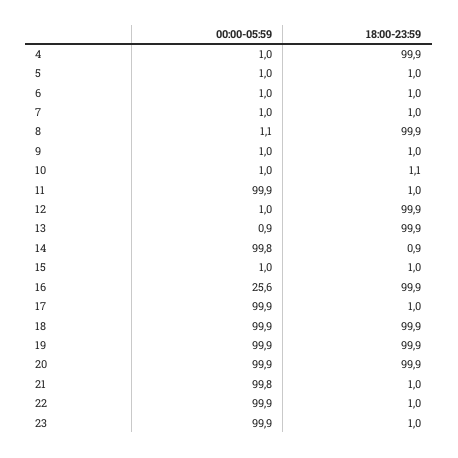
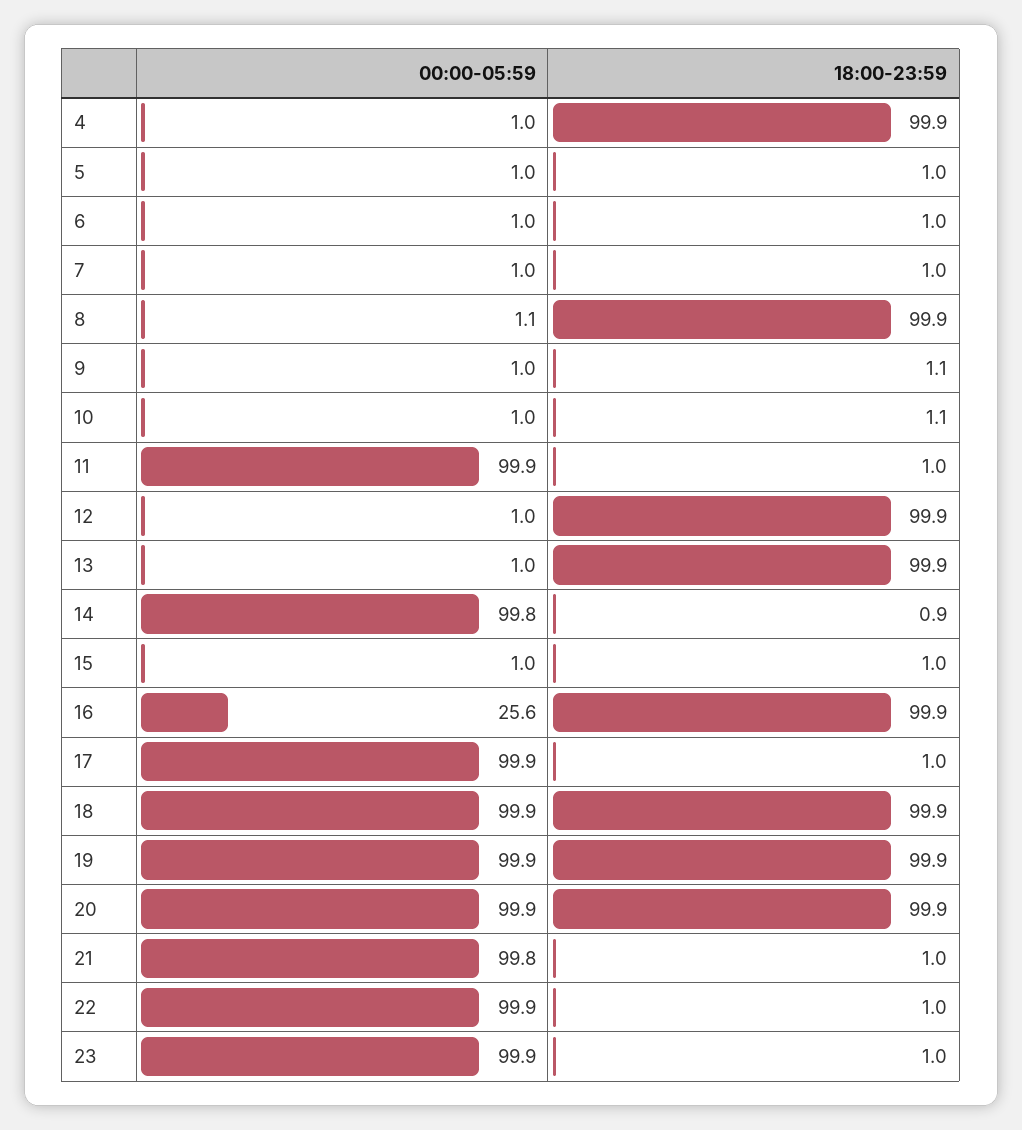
18:00-23:59, 9: 1 -> 1.1
00:00-05:59, 13: 0.9 -> 1

